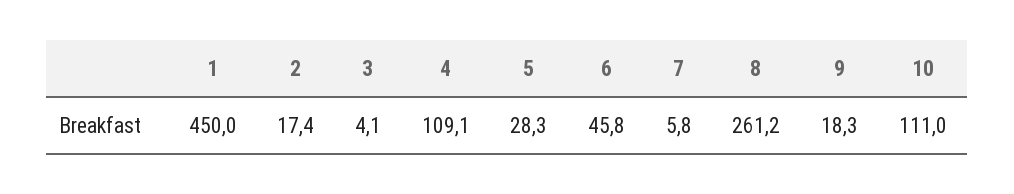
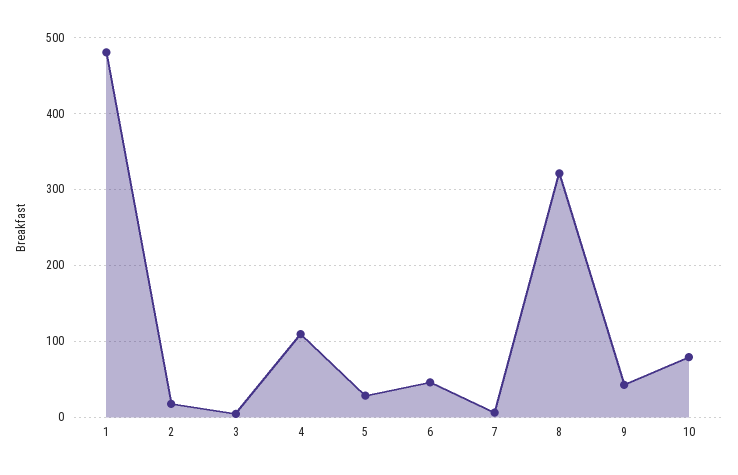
1: 450 -> 480
8: 261.2 -> 320
9: 18.3 -> 40
10: 111 -> 80

